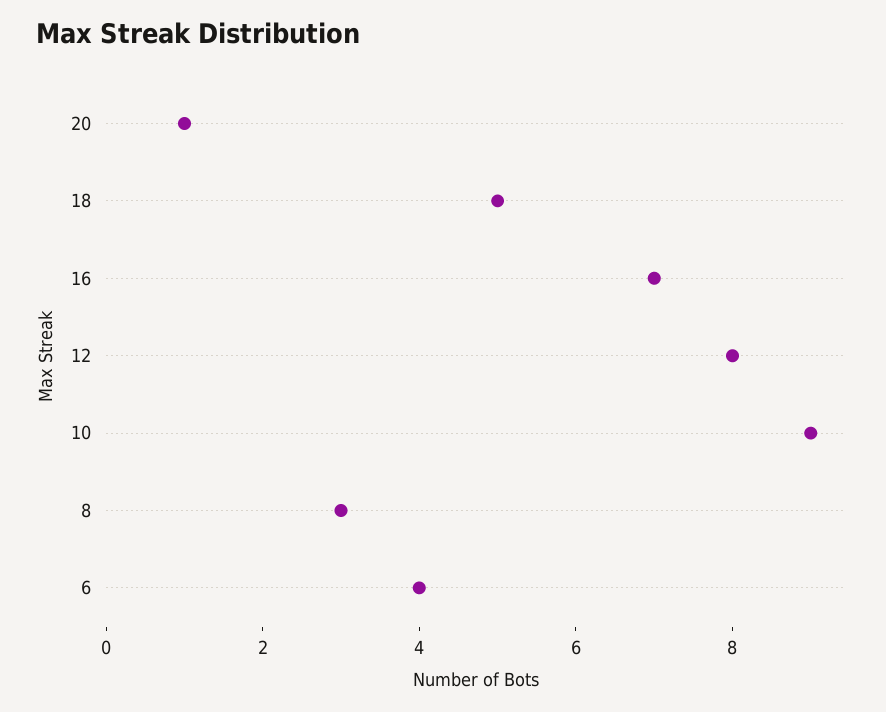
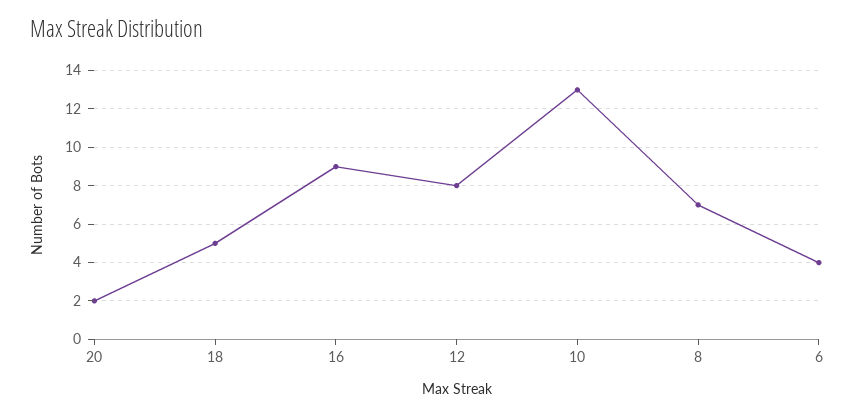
20: 1 -> 2
16: 7 -> 9
10: 9 -> 13
8: 3 -> 7

